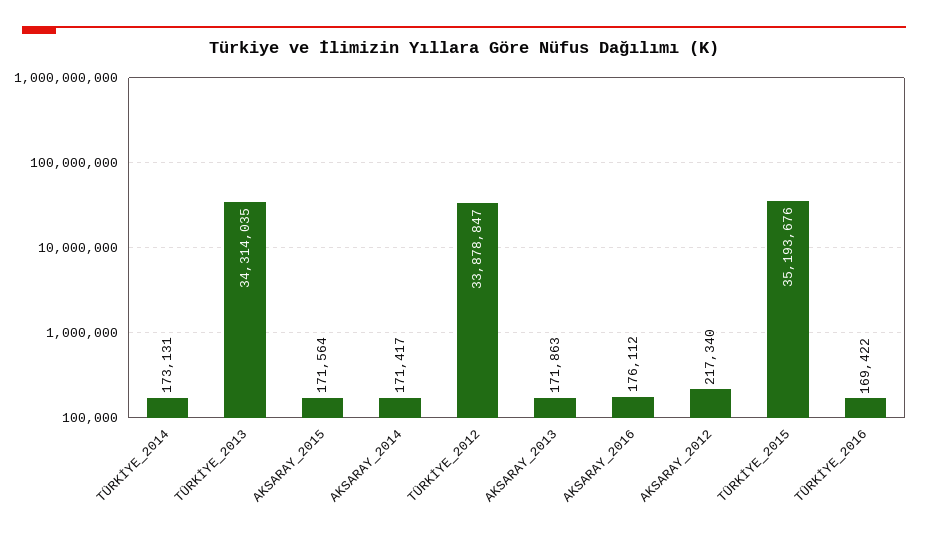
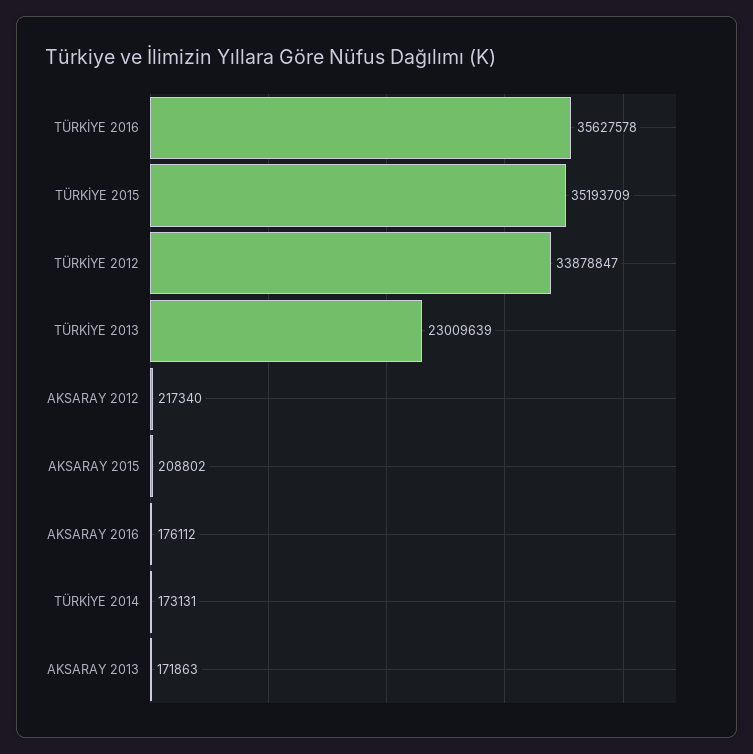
TÜRKİYE_2013: 34314035 -> 23009639
AKSARAY_2015: 171564 -> 208802
AKSARAY_2014: 171417 -> none
TÜRKİYE_2015: 35193676 -> 35193709
TÜRKİYE_2016: 169422 -> 35627578

